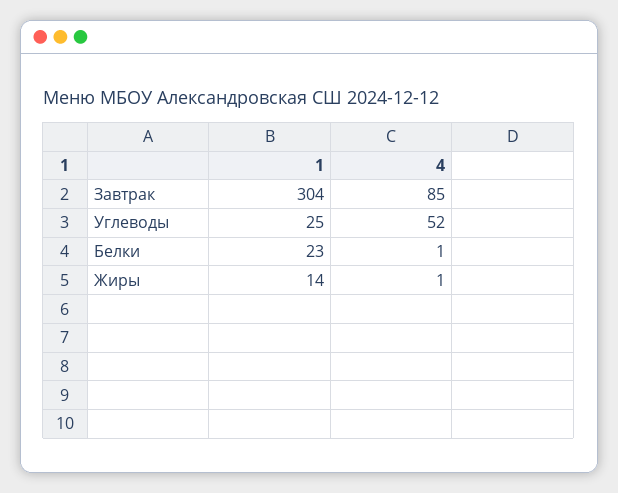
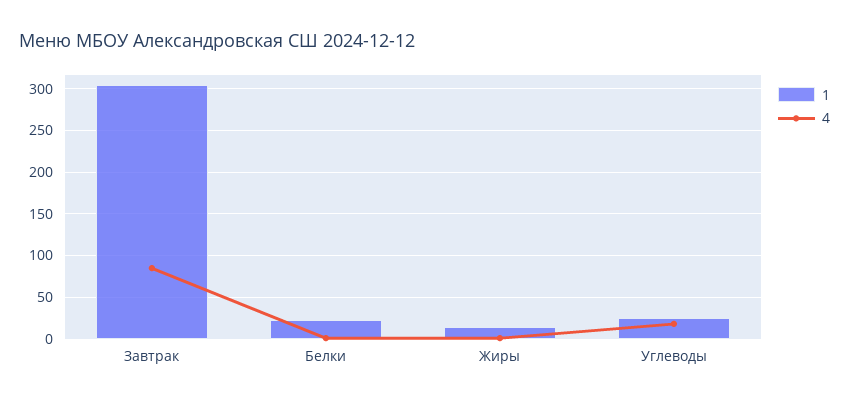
4, Углеводы: 52 -> 20

